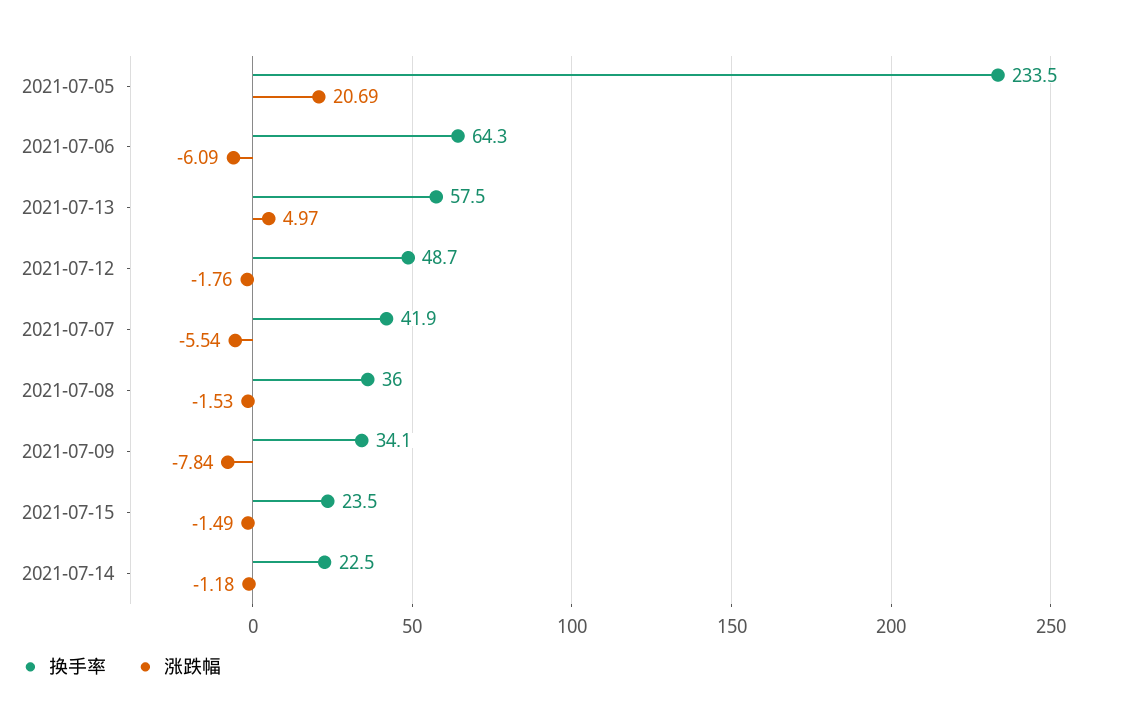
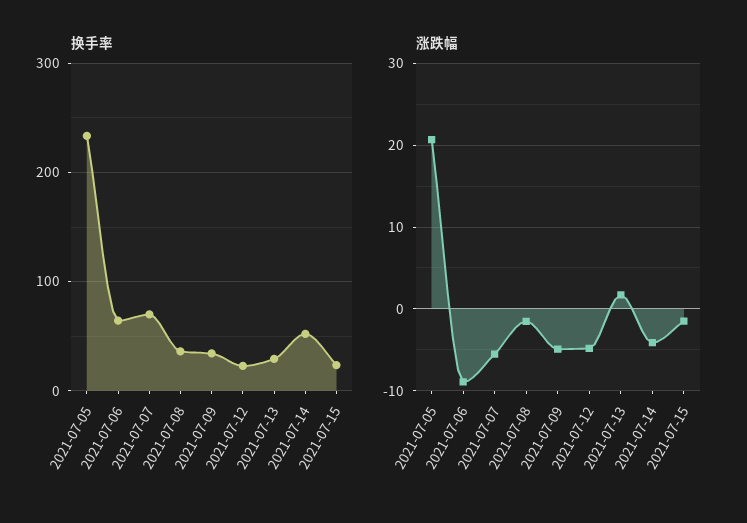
涨跌幅, 2021-07-06: -6.09 -> -9
换手率, 2021-07-13: 57.5 -> 30
涨跌幅, 2021-07-13: 4.97 -> 2
换手率, 2021-07-12: 48.7 -> 20
涨跌幅, 2021-07-12: -1.76 -> -5
换手率, 2021-07-07: 41.9 -> 70
涨跌幅, 2021-07-09: -7.84 -> -5
换手率, 2021-07-14: 22.5 -> 50
涨跌幅, 2021-07-14: -1.18 -> -4

